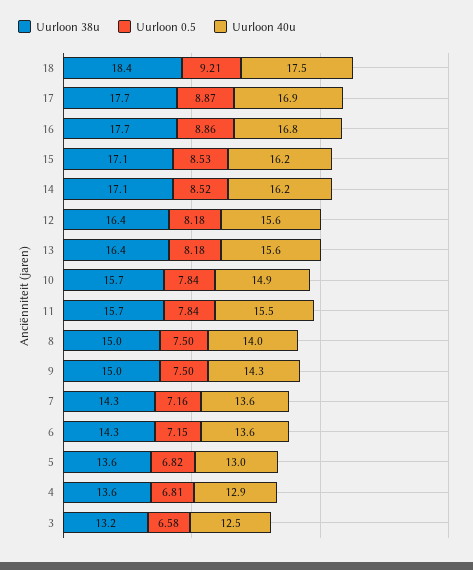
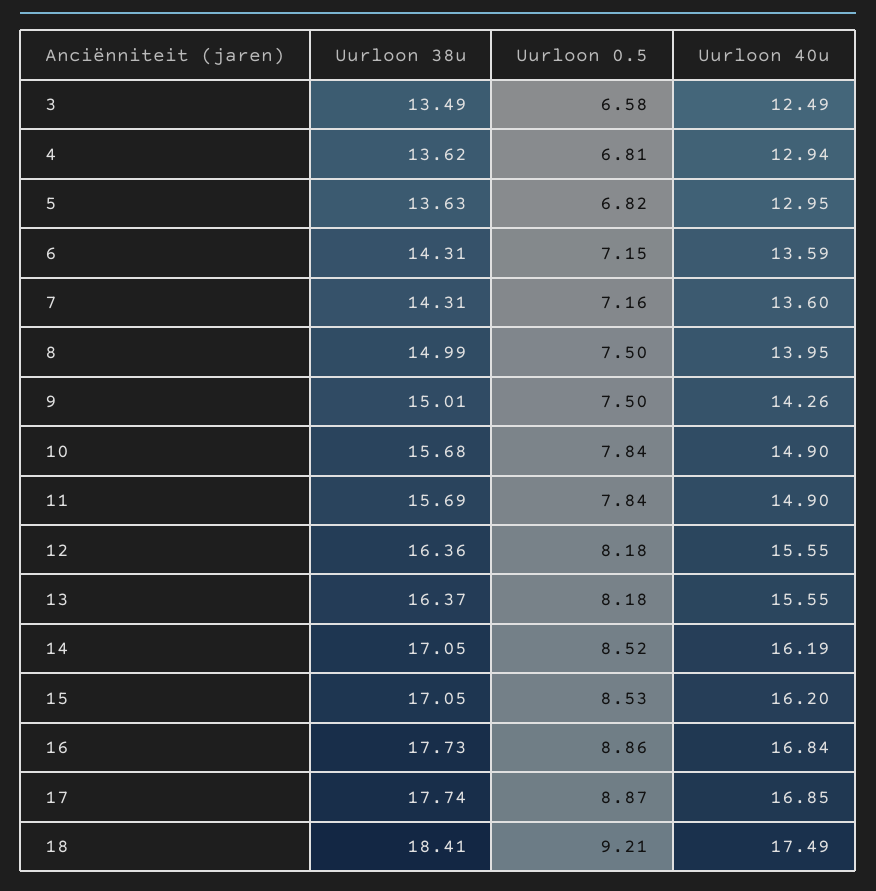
Uurloon 40u, 11: 15.5 -> 14.9
Uurloon 38u, 3: 13.2 -> 13.49

